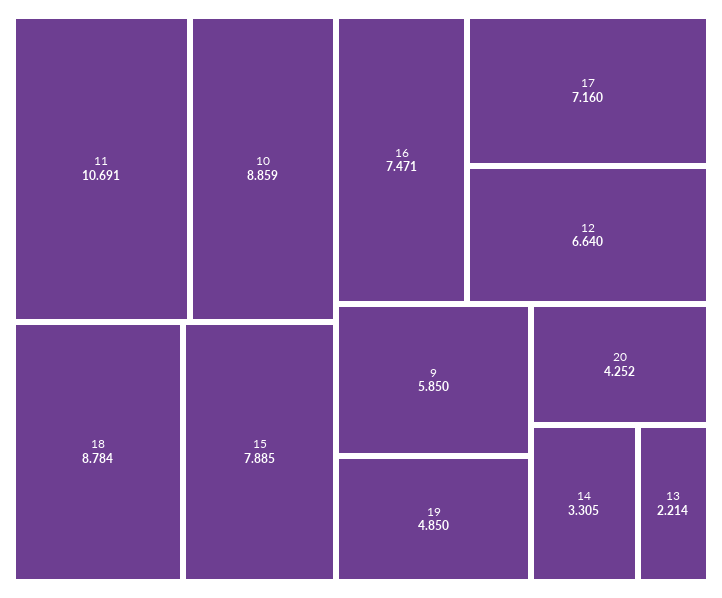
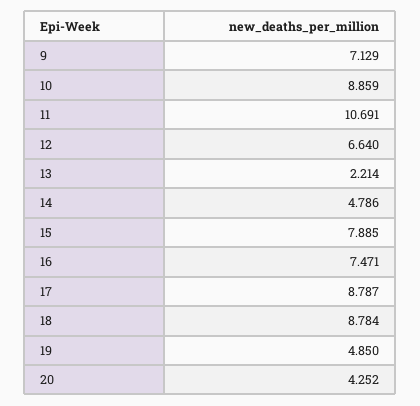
17: 7.16 -> 8.787
9: 5.85 -> 7.129
14: 3.305 -> 4.786

